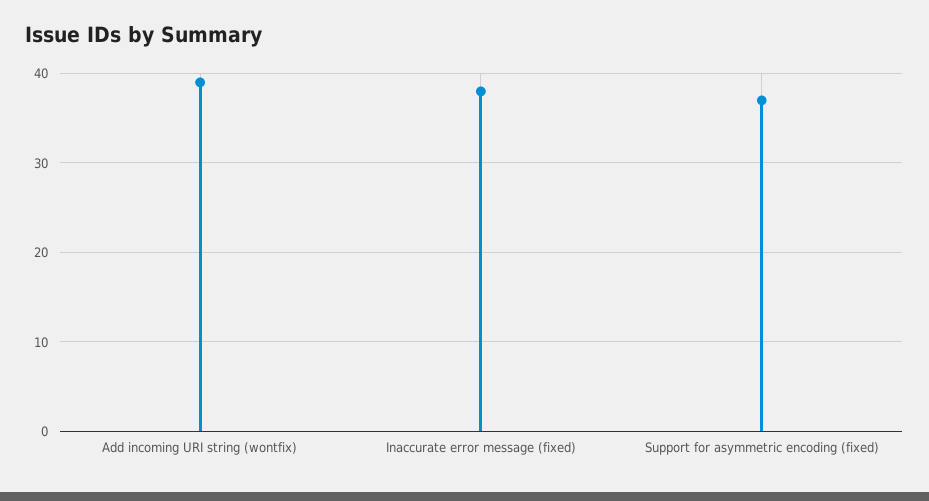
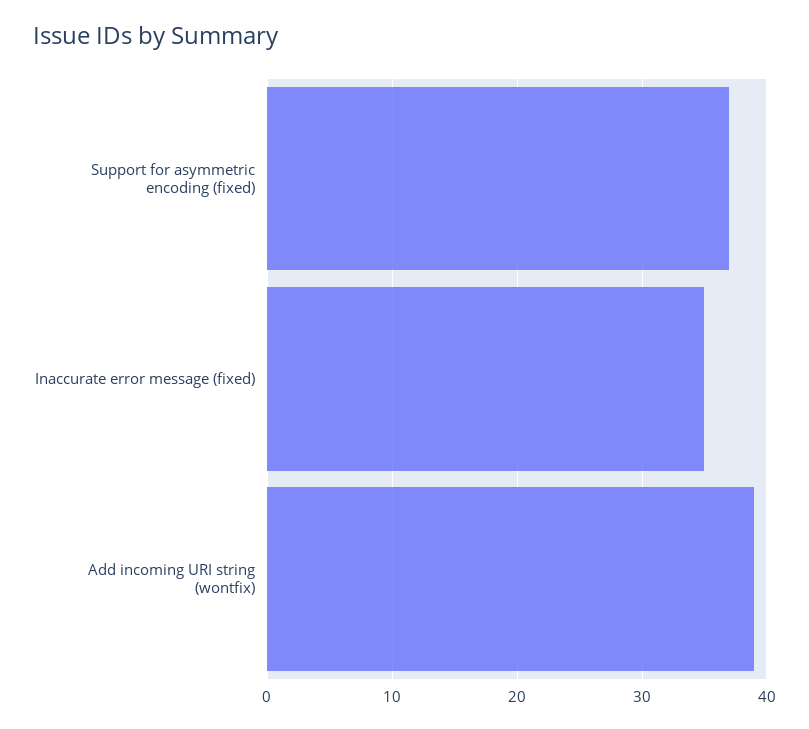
Inaccurate error message (fixed): 38 -> 35

